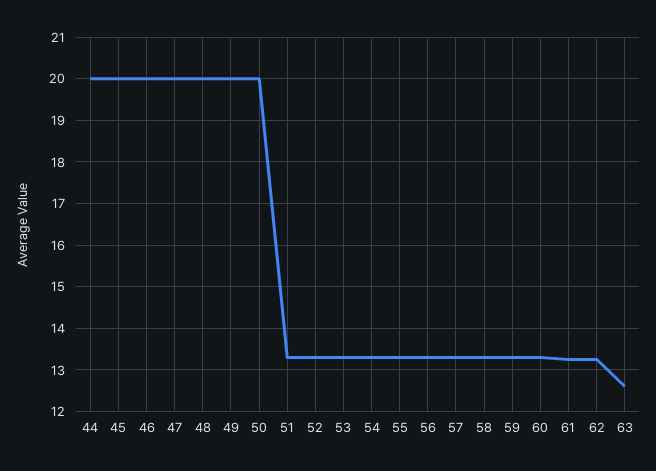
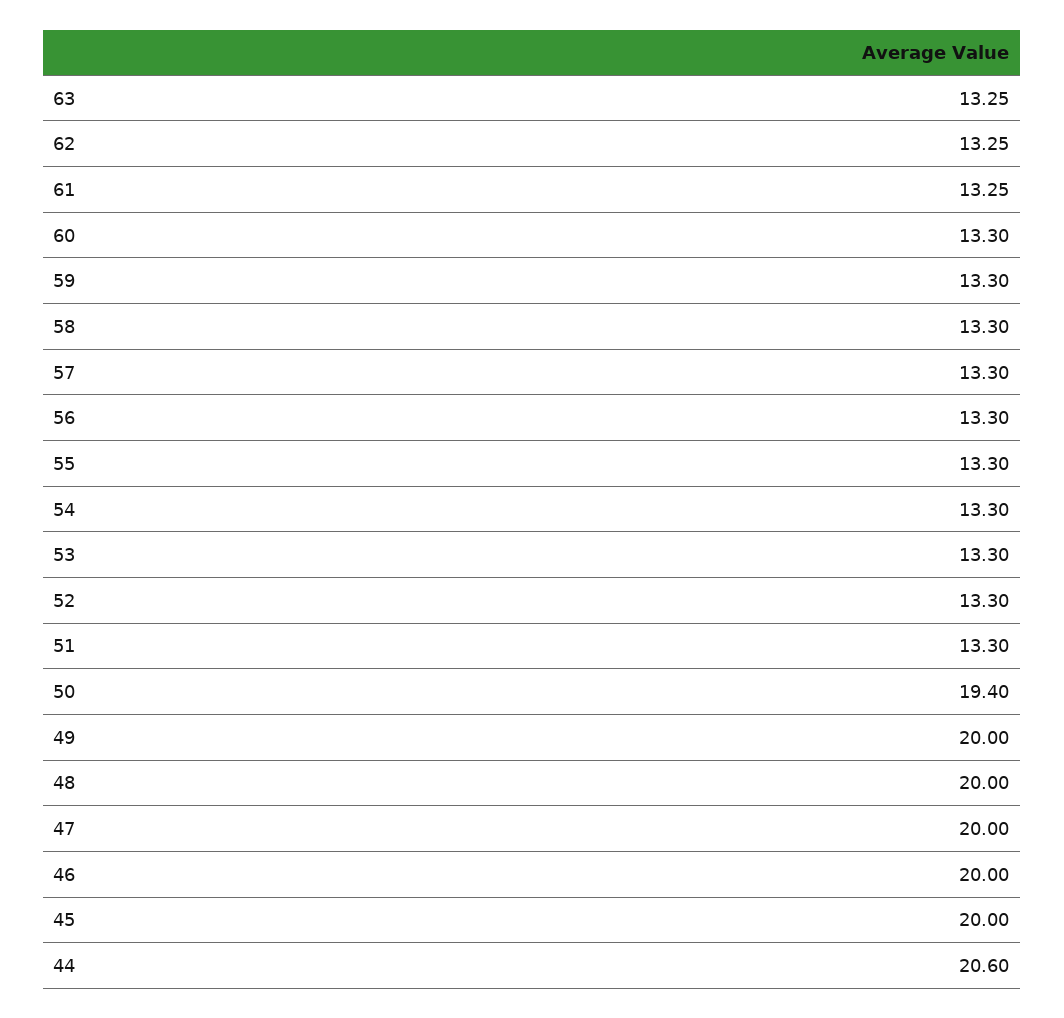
44: 20 -> 20.6
50: 20 -> 19.4
63: 12.6 -> 13.25

